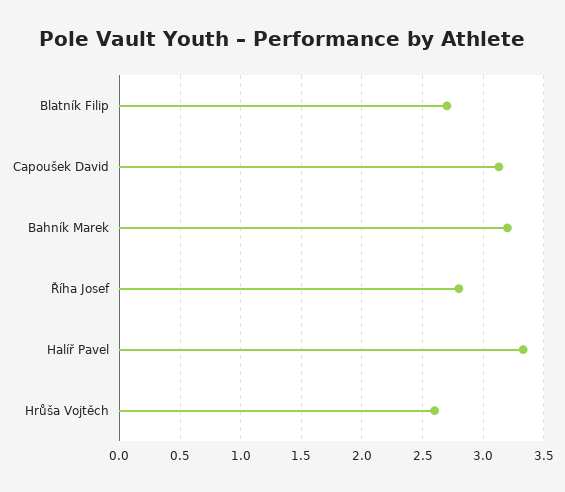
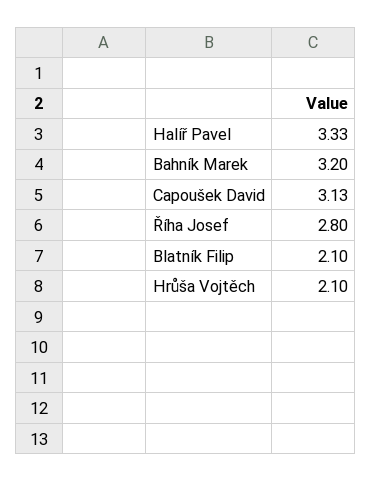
Blatník Filip: 2.7 -> 2.1
Hrůša Vojtěch: 2.6 -> 2.1

